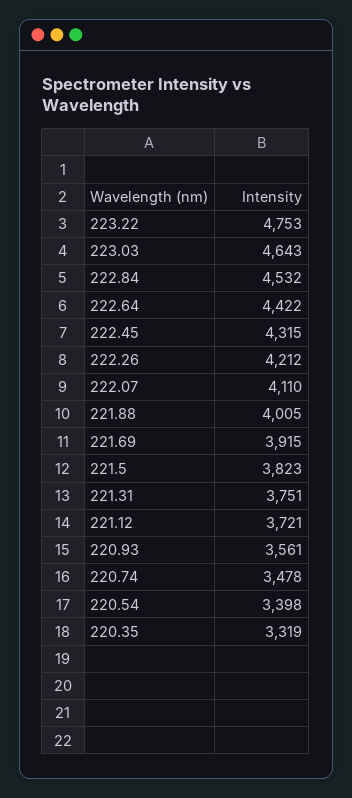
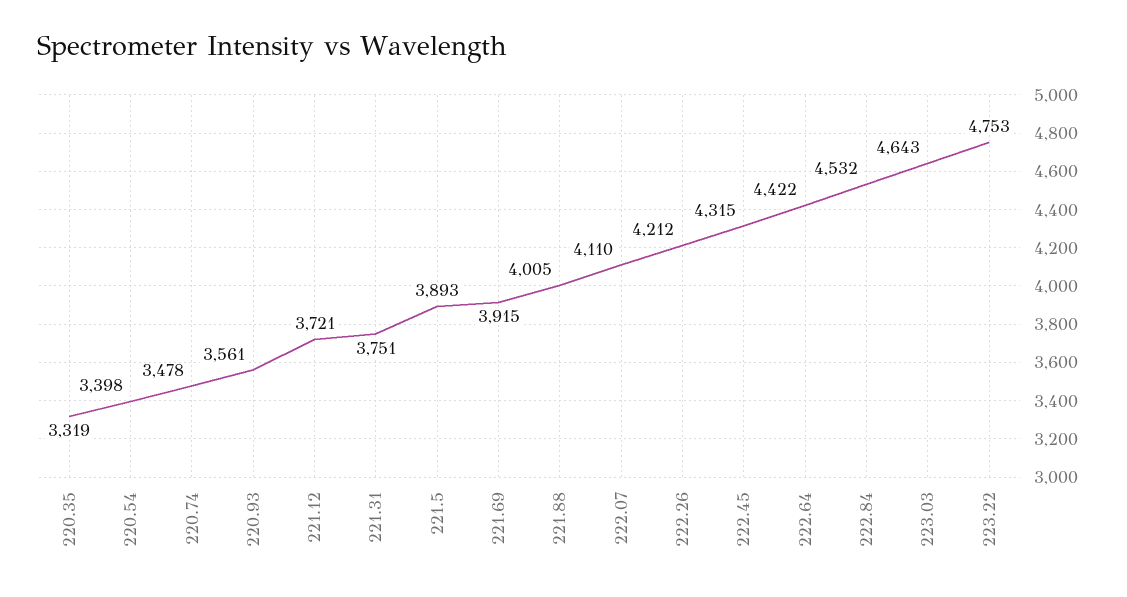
221.5: 3823 -> 3893

